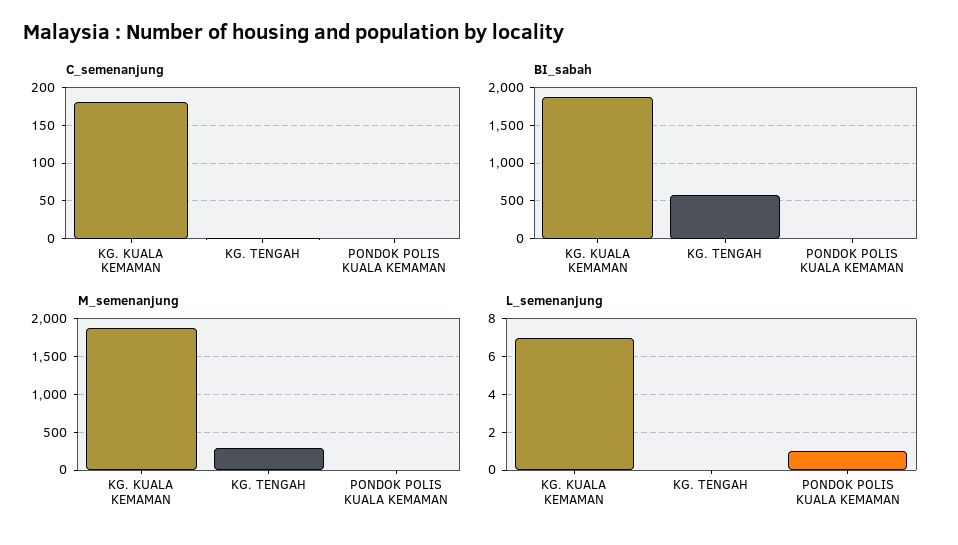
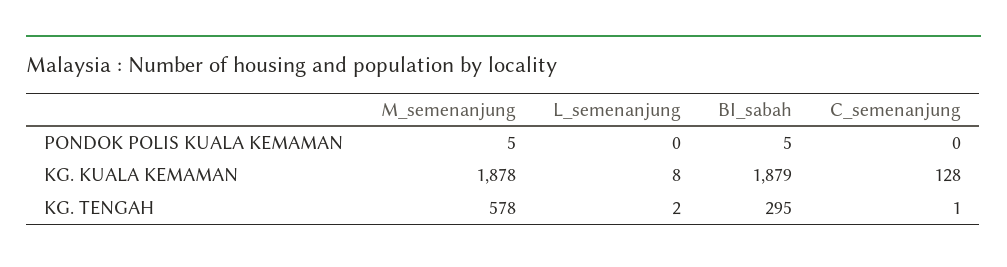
C_semenanjung, KG. KUALA KEMAMAN: 180 -> 128
BI_sabah, KG. TENGAH: 600 -> 295
M_semenanjung, KG. TENGAH: 300 -> 578
L_semenanjung, KG. KUALA KEMAMAN: 7 -> 8
L_semenanjung, KG. TENGAH: 0 -> 2
L_semenanjung, PONDOK POLIS KUALA KEMAMAN: 1 -> 0

